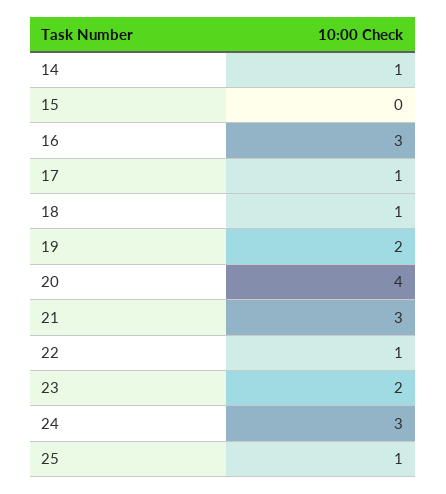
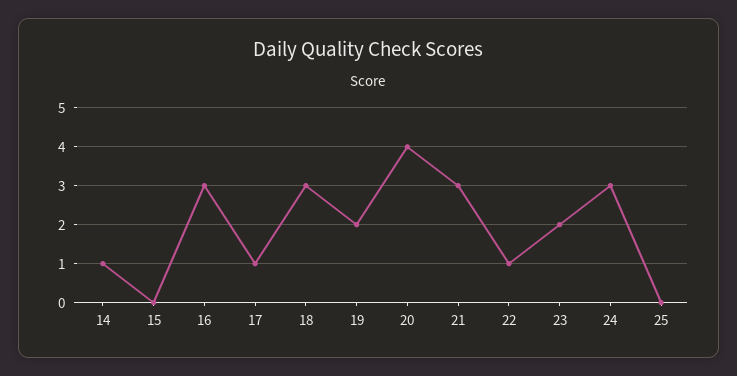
18: 1 -> 3
25: 1 -> 0

